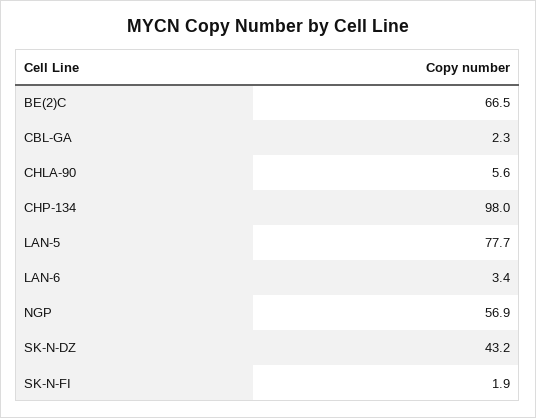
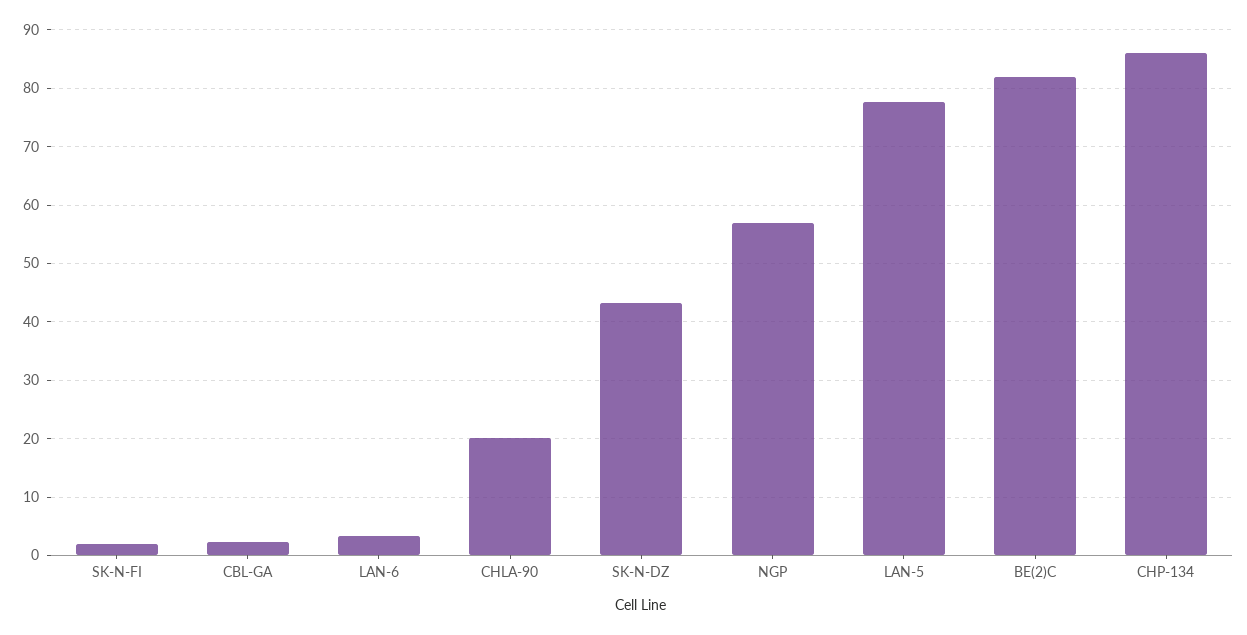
BE(2)C: 66.5 -> 82
CHLA-90: 5.6 -> 20
CHP-134: 98 -> 86

